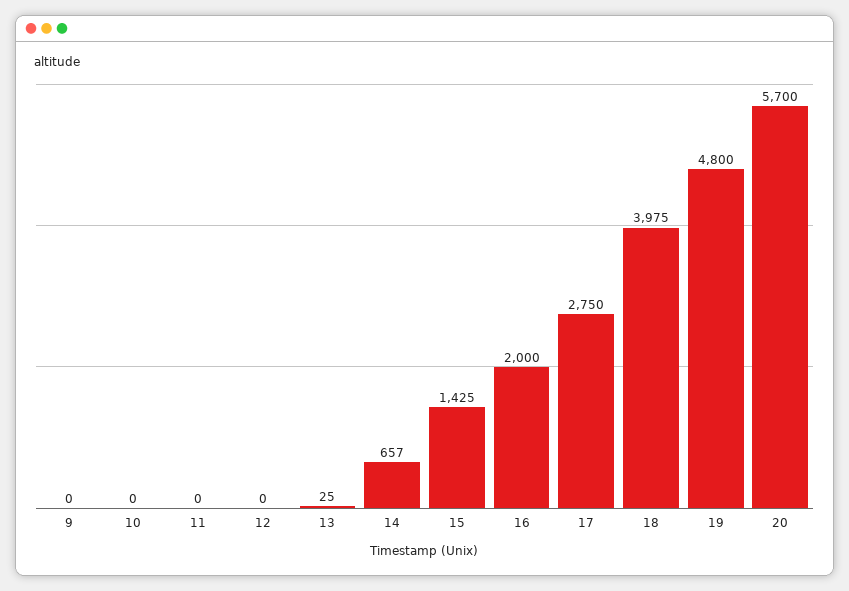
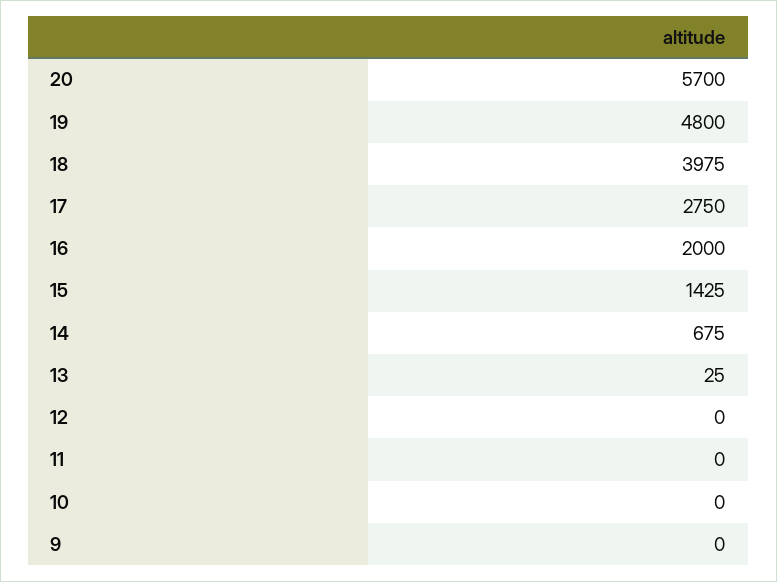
14: 657 -> 675

